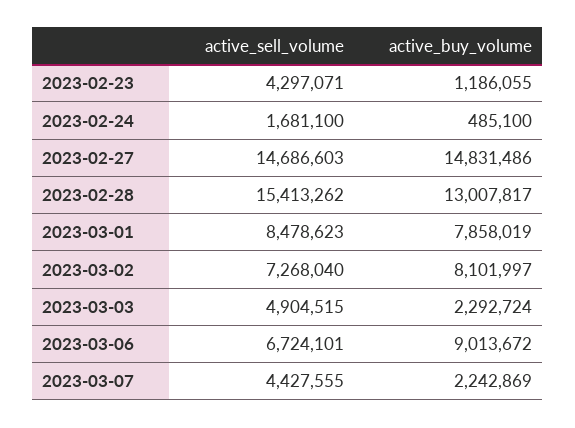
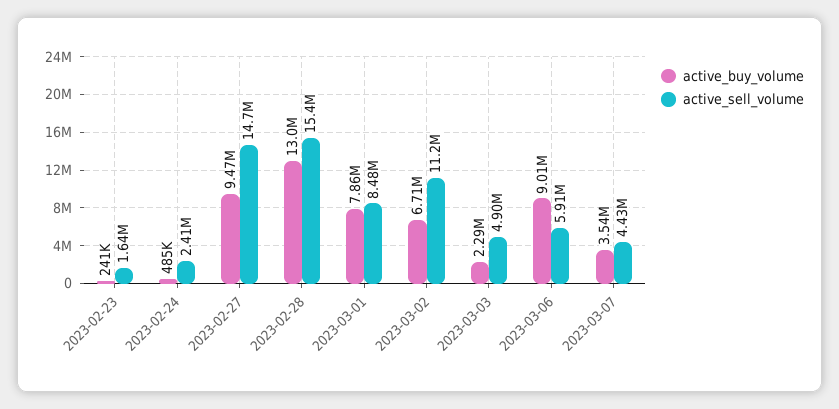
active_sell_volume, 2023-02-23: 4297071 -> 1640000
active_buy_volume, 2023-02-23: 1186055 -> 241000
active_sell_volume, 2023-02-24: 1681100 -> 2410000
active_buy_volume, 2023-02-27: 14831486 -> 9470000
active_sell_volume, 2023-03-02: 7268040 -> 11200000
active_buy_volume, 2023-03-02: 8101997 -> 6710000
active_sell_volume, 2023-03-06: 6724101 -> 5910000
active_buy_volume, 2023-03-07: 2242869 -> 3540000

